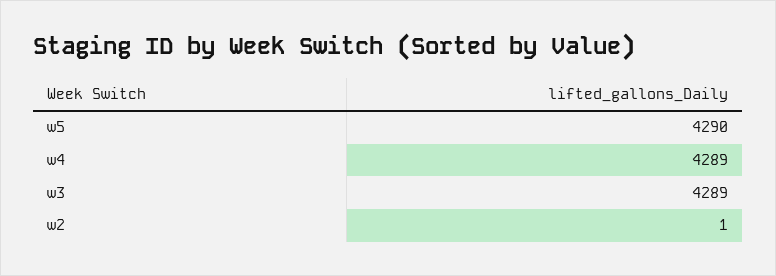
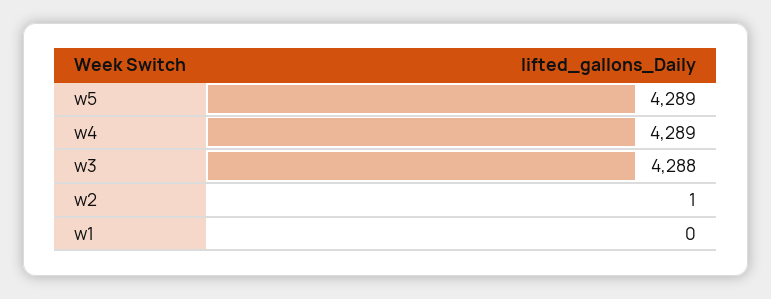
w5: 4290 -> 4289
w3: 4289 -> 4288
w1: none -> 0

